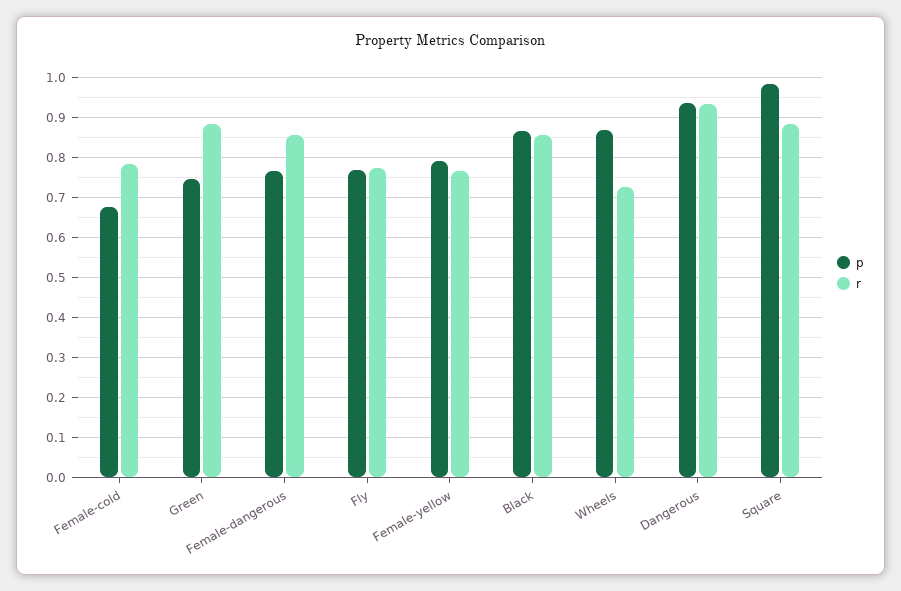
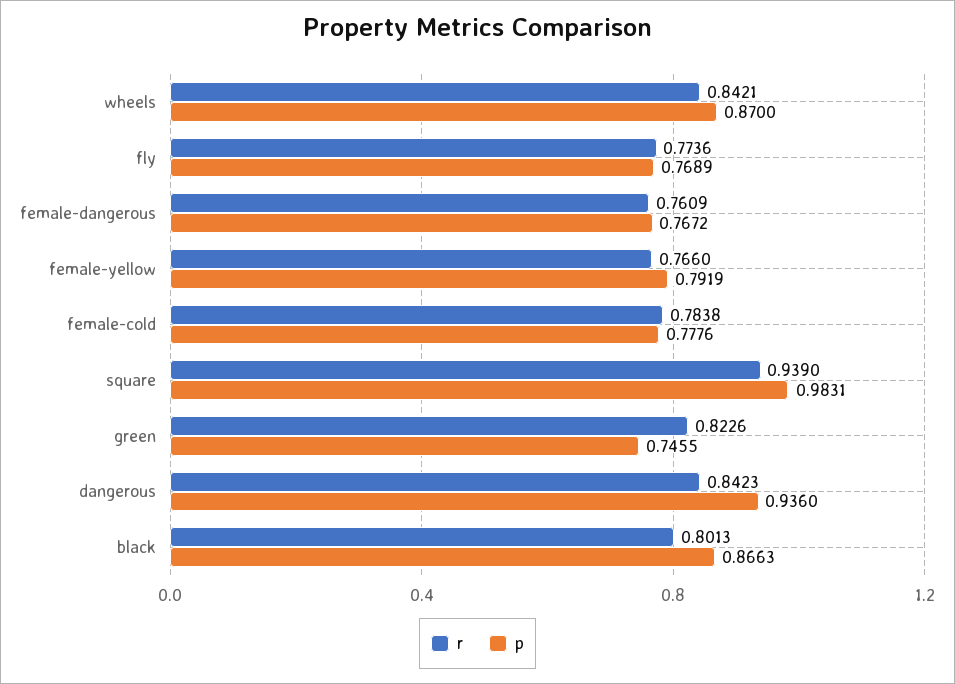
p, Female-cold: 0.68 -> 0.7776
r, Green: 0.88 -> 0.8226
r, Female-dangerous: 0.86 -> 0.7609
r, Black: 0.86 -> 0.8013
r, Wheels: 0.72 -> 0.8421
r, Dangerous: 0.94 -> 0.8423
r, Square: 0.88 -> 0.939

